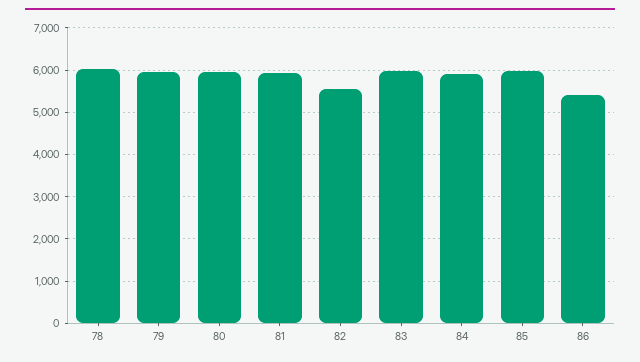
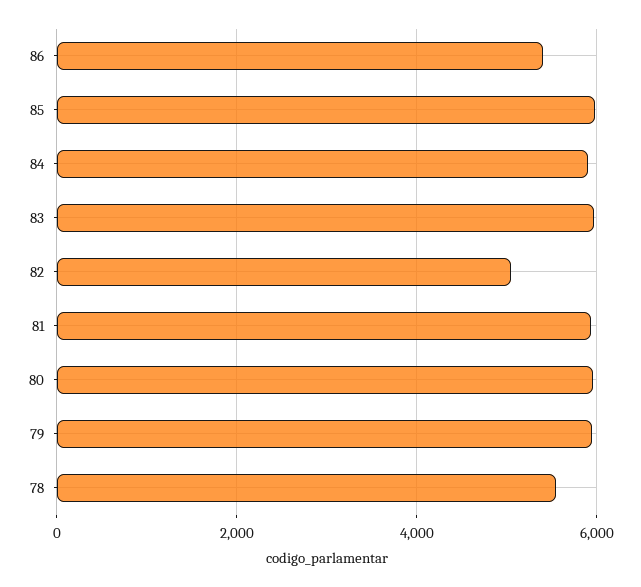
78: 6000 -> 5600
82: 5600 -> 5000

